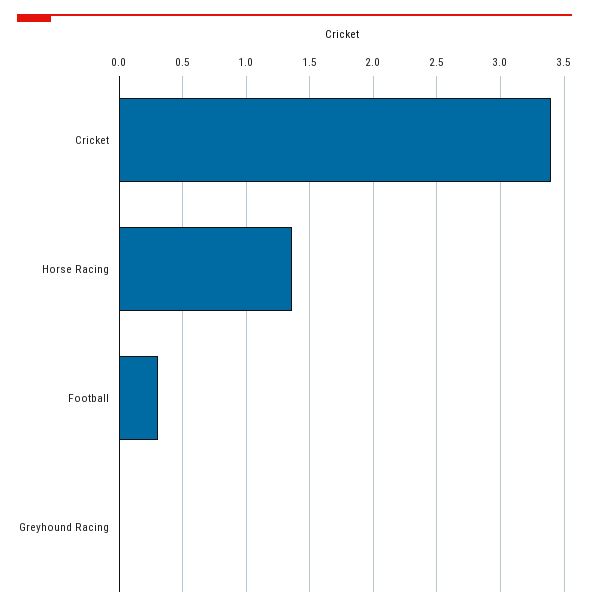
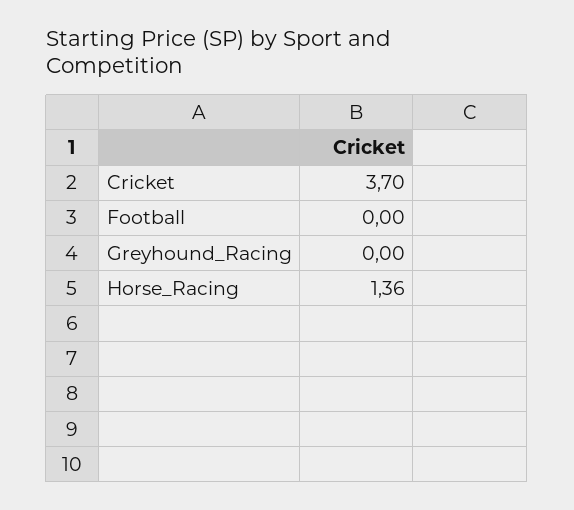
Cricket: 3.4 -> 3.7
Football: 0.3 -> 0

